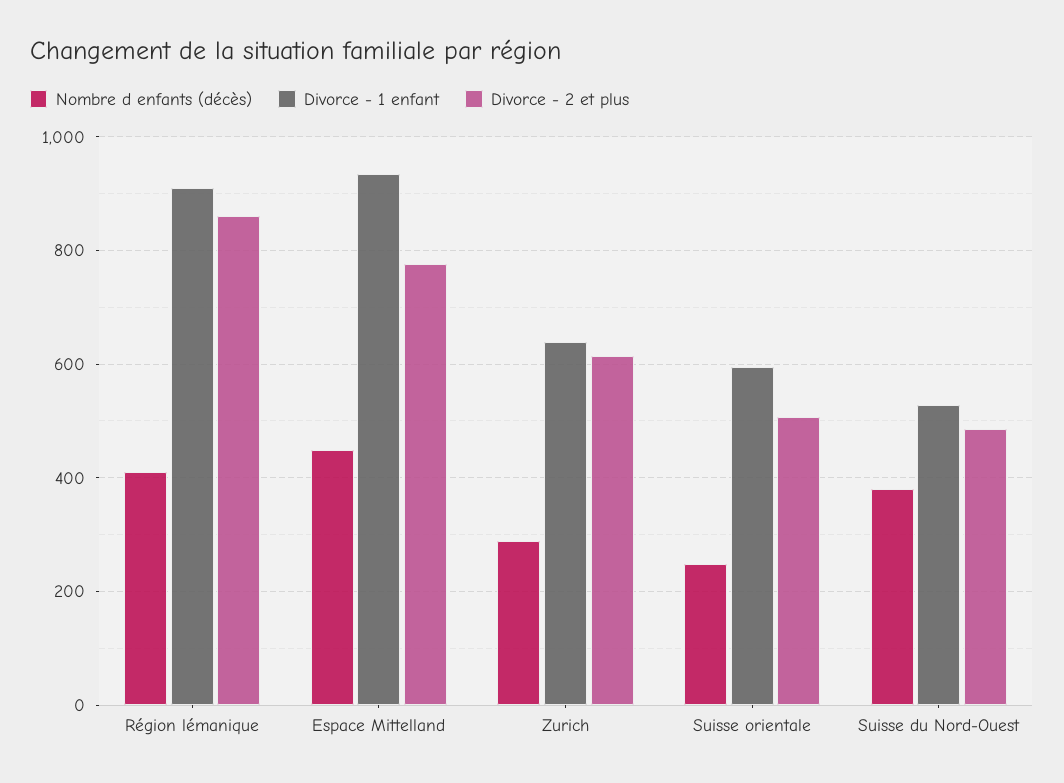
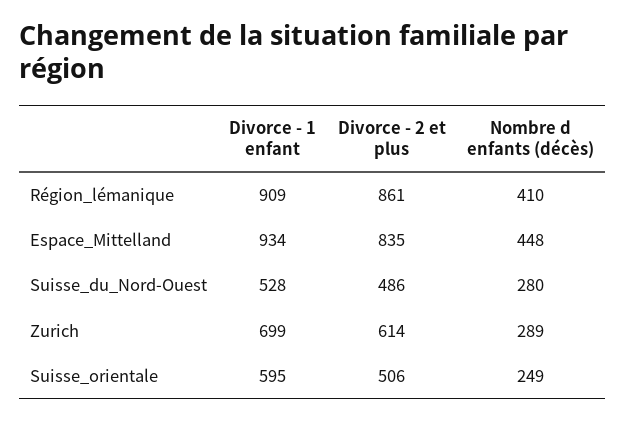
Divorce - 2 et plus, Espace Mittelland: 780 -> 835
Divorce - 1 enfant, Zurich: 640 -> 699
Nombre d enfants (décès), Suisse du Nord-Ouest: 380 -> 280

